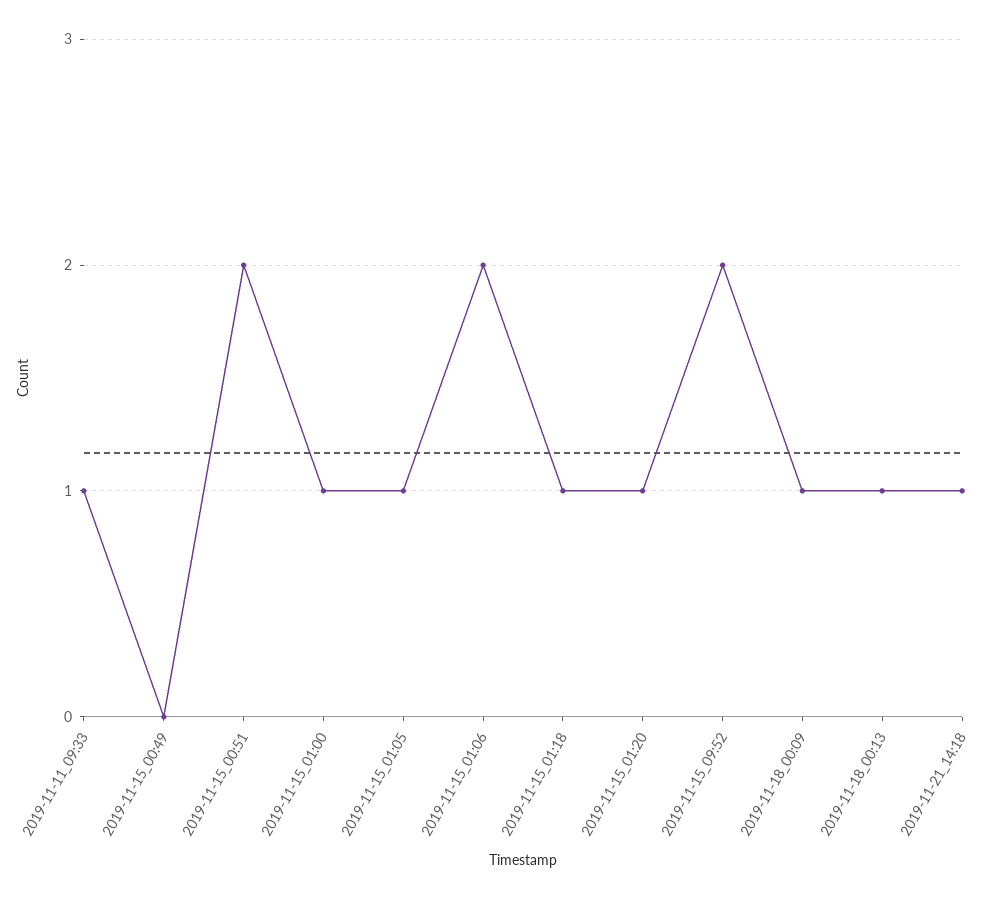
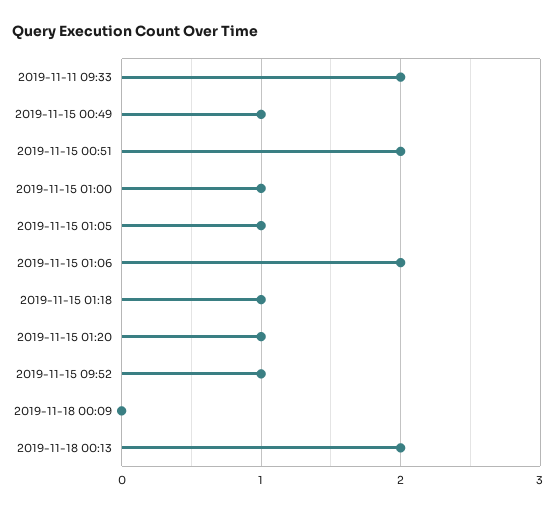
2019-11-11_09:33: 1 -> 2
2019-11-15_00:49: 0 -> 1
2019-11-15_09:52: 2 -> 1
2019-11-18_00:09: 1 -> 0
2019-11-18_00:13: 1 -> 2
2019-11-21_14:18: 1 -> none

